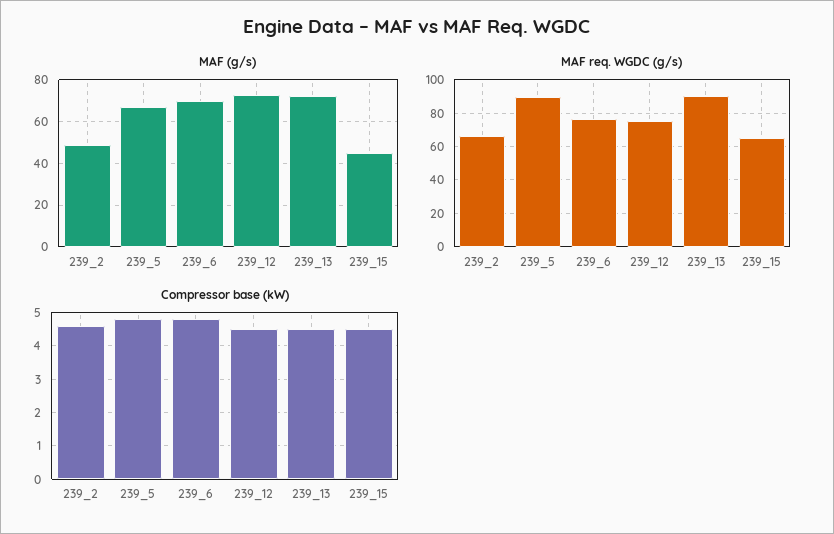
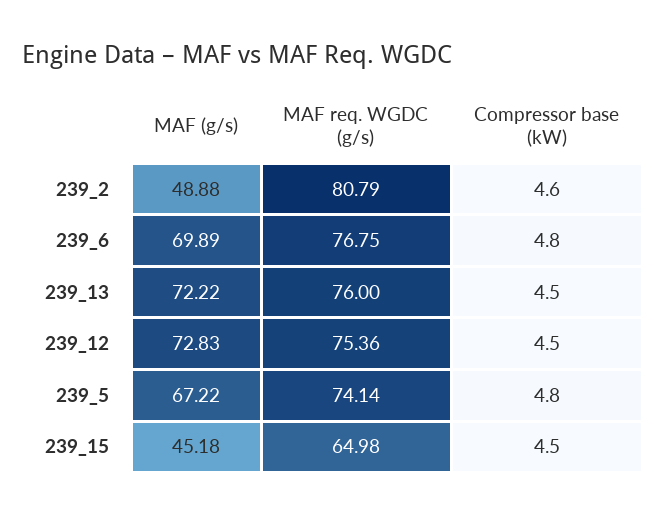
MAF req. WGDC (g/s), 239_2: 65 -> 80.79
MAF req. WGDC (g/s), 239_5: 90 -> 74.14
MAF req. WGDC (g/s), 239_13: 90 -> 76

